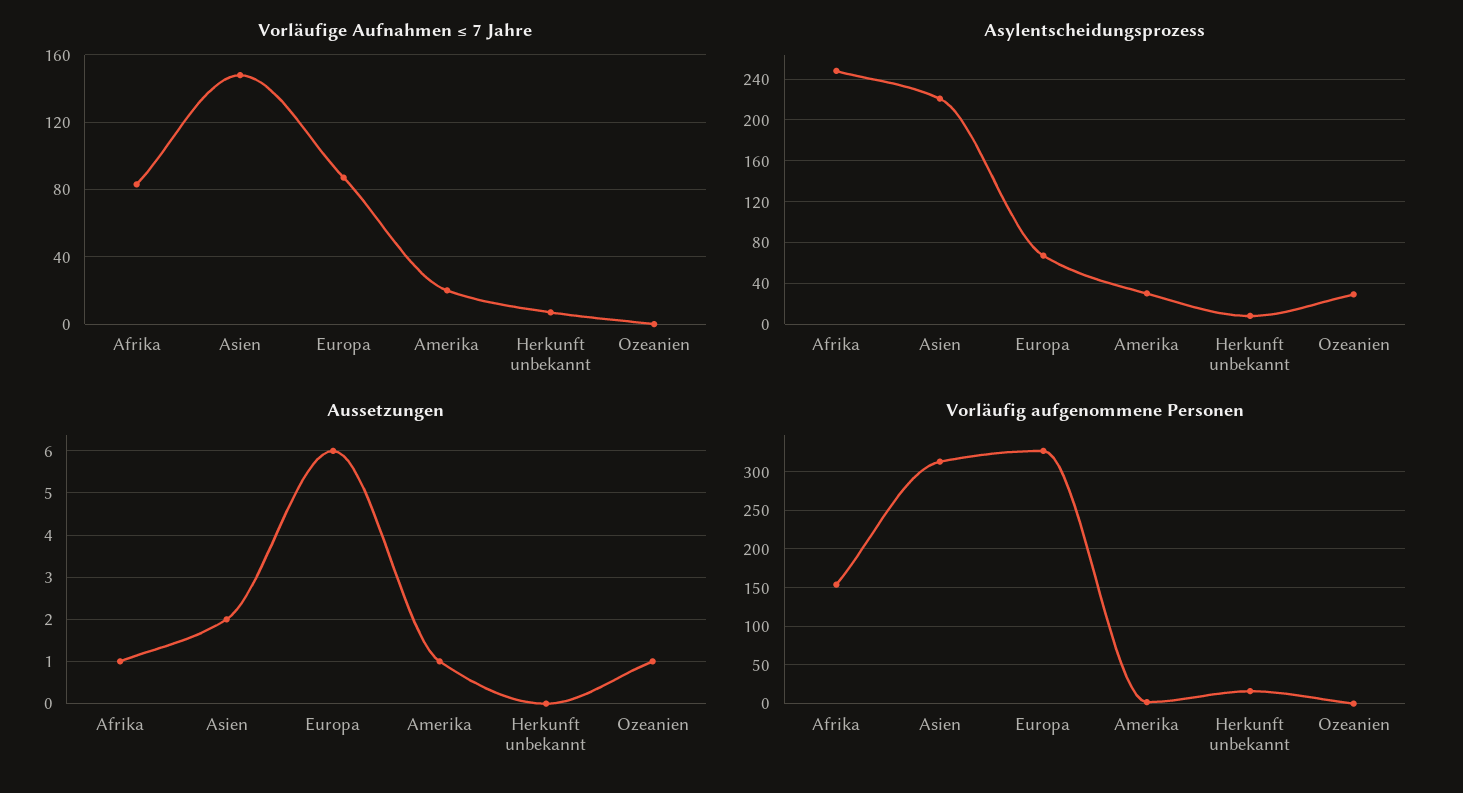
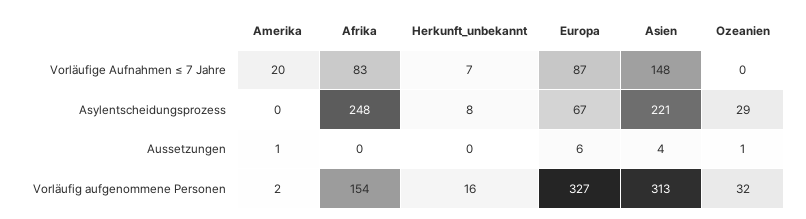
Asylentscheidungsprozess, Amerika: 30 -> 0
Aussetzungen, Afrika: 1 -> 0
Aussetzungen, Asien: 2 -> 4
Vorläufig aufgenommene Personen, Ozeanien: 0 -> 32

